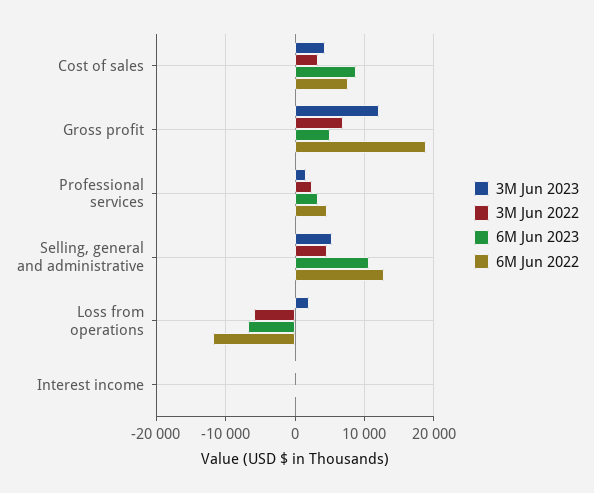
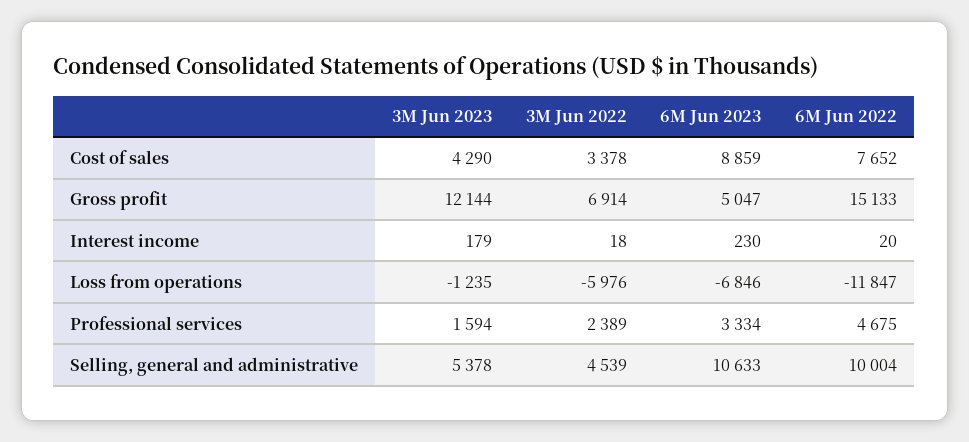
6M Jun 2022, Gross profit: 19000 -> 15133
6M Jun 2022, Selling, general and administrative: 13000 -> 10004
3M Jun 2023, Loss from operations: 2000 -> -1235

